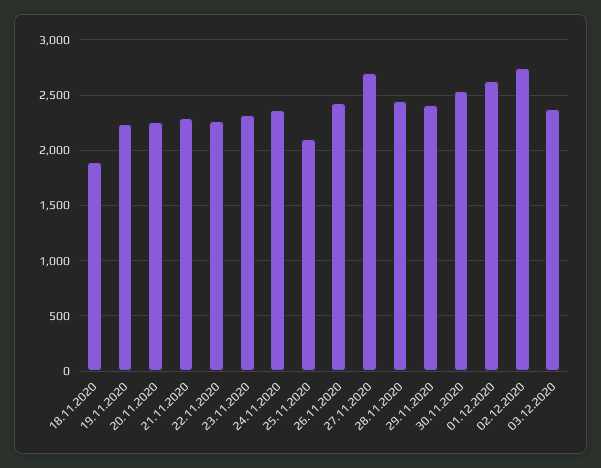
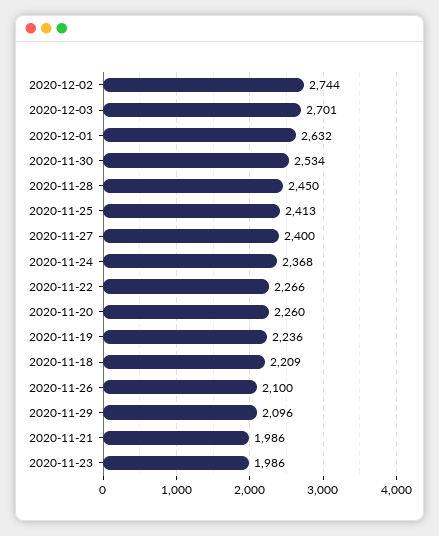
18.11.2020: 1900 -> 2209
21.11.2020: 2300 -> 1986
23.11.2020: 2300 -> 1986
25.11.2020: 2100 -> 2413
26.11.2020: 2400 -> 2100
27.11.2020: 2700 -> 2400
29.11.2020: 2400 -> 2096
03.12.2020: 2400 -> 2701

